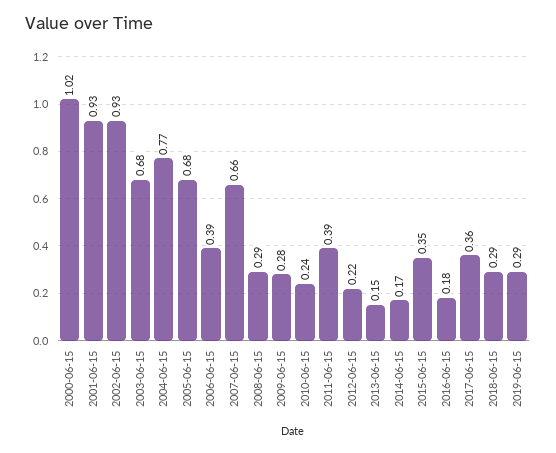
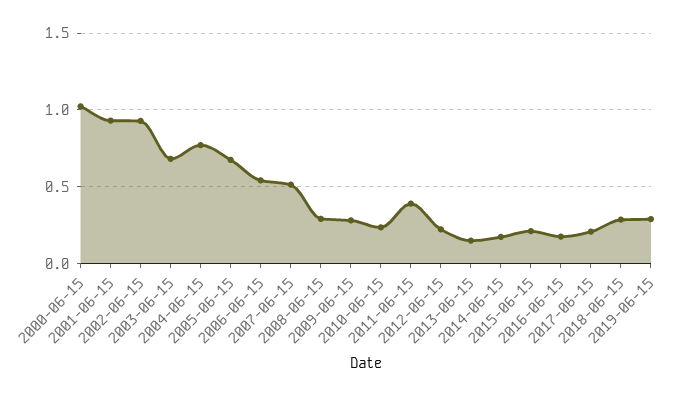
2006-06-15: 0.39 -> 0.55
2007-06-15: 0.66 -> 0.5
2015-06-15: 0.35 -> 0.2
2017-06-15: 0.36 -> 0.2

